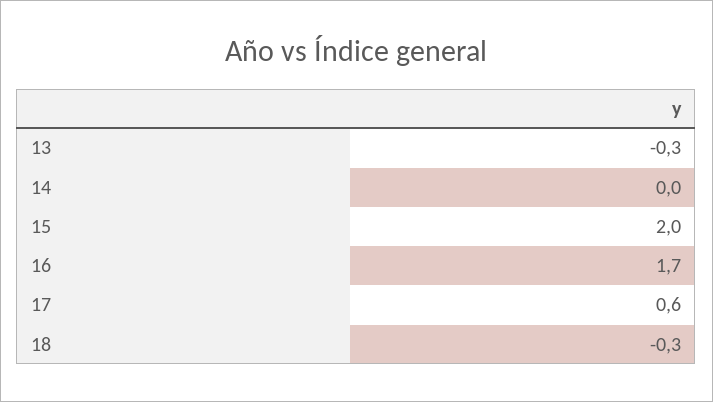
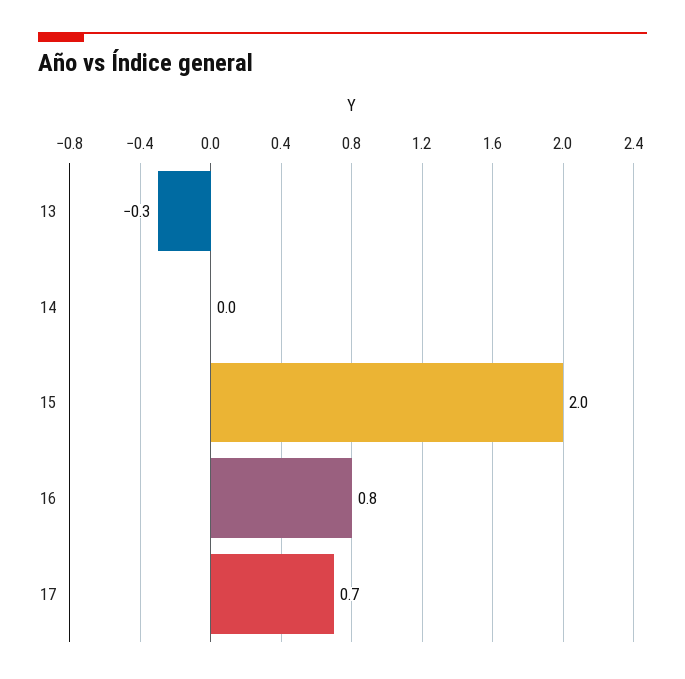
16: 1.7 -> 0.8
17: 0.6 -> 0.7
18: -0.3 -> none

